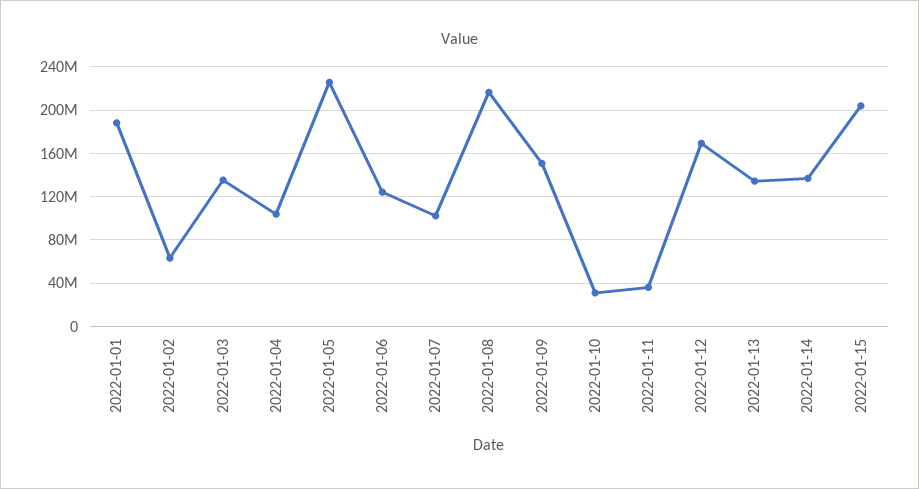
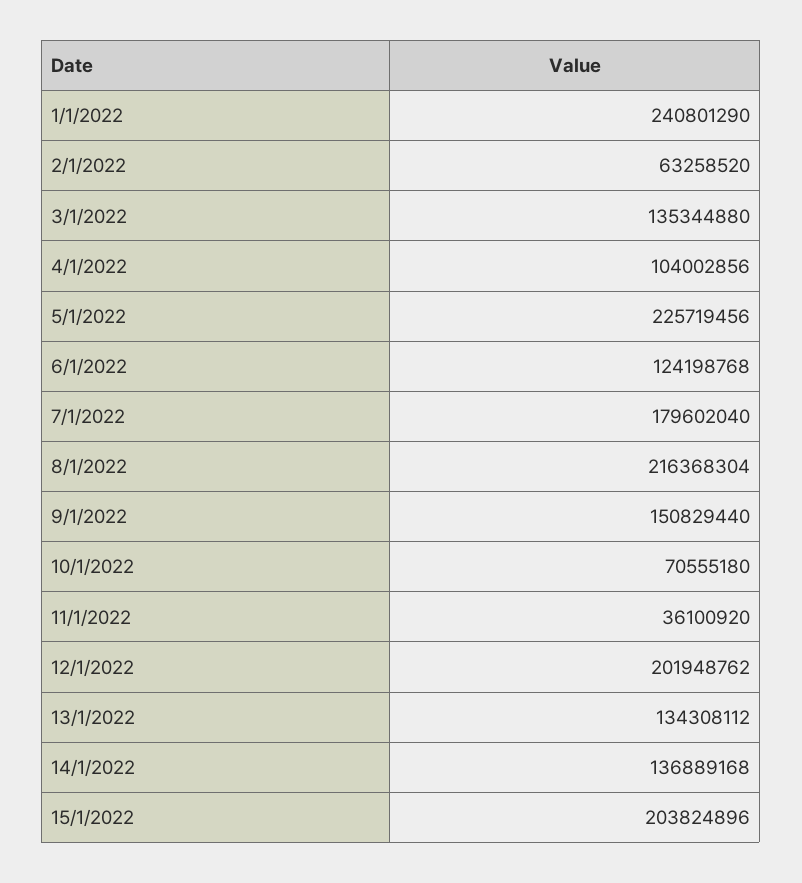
2022-01-01: 190000000 -> 240801290
2022-01-07: 100000000 -> 179602040
2022-01-10: 30000000 -> 70555180
2022-01-12: 170000000 -> 201948762

